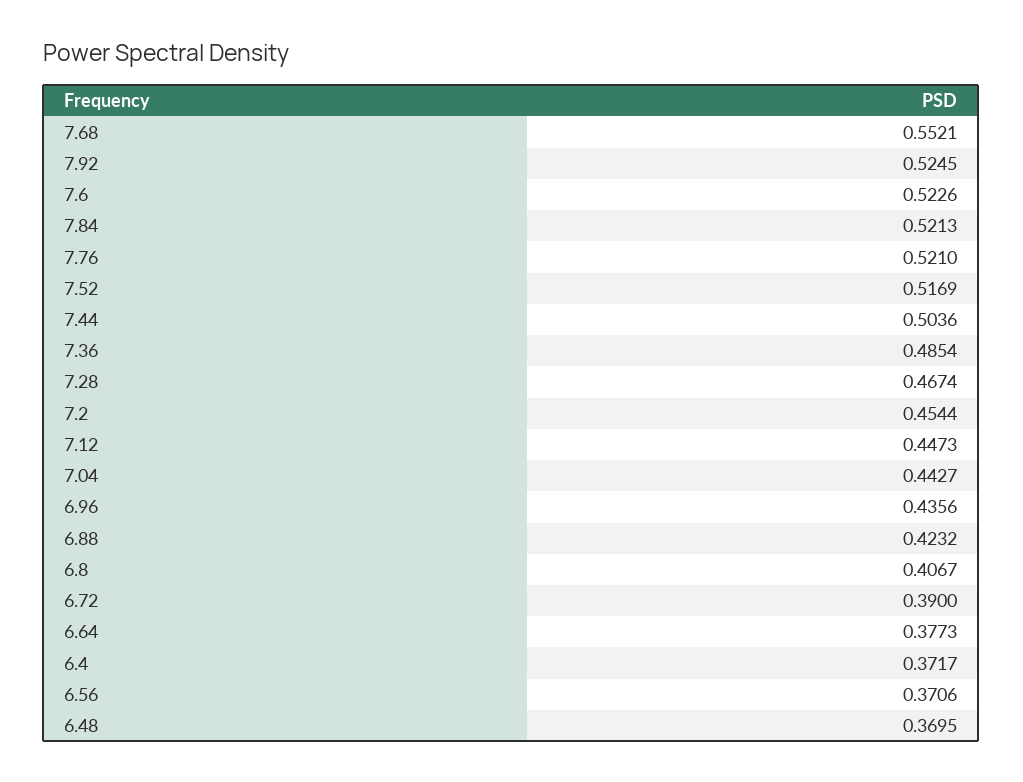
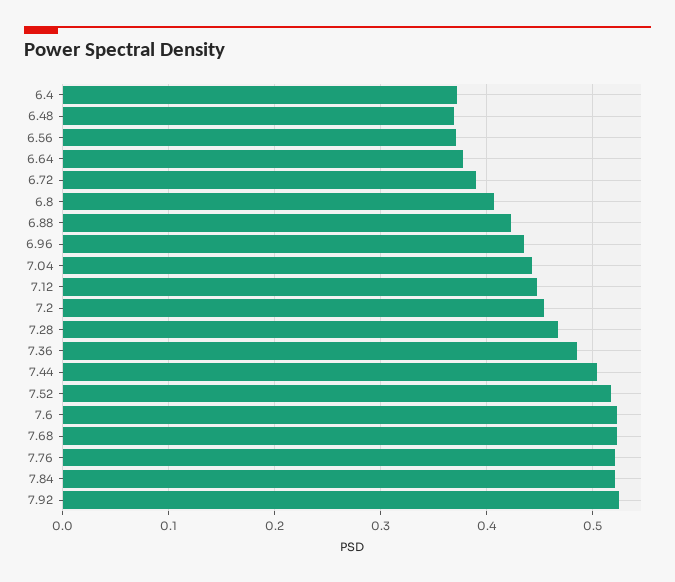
7.68: 0.5521 -> 0.52

